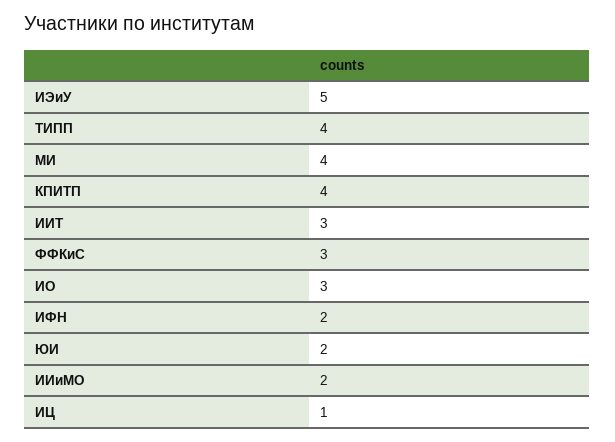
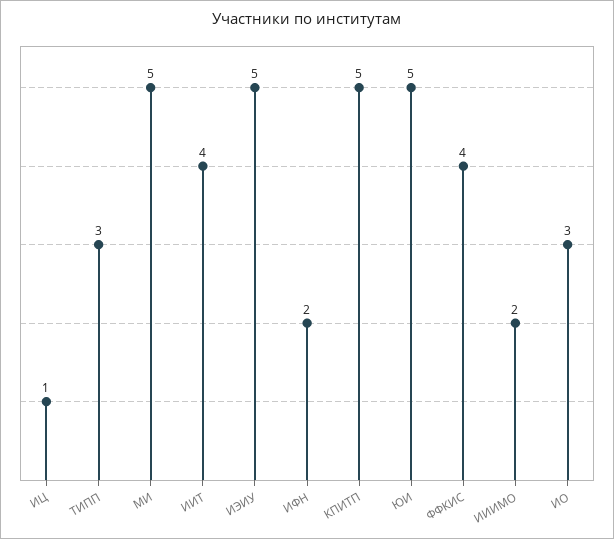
ТИПП: 4 -> 3
МИ: 4 -> 5
КПИТП: 4 -> 5
ИИТ: 3 -> 4
ФФКиС: 3 -> 4
ЮИ: 2 -> 5

